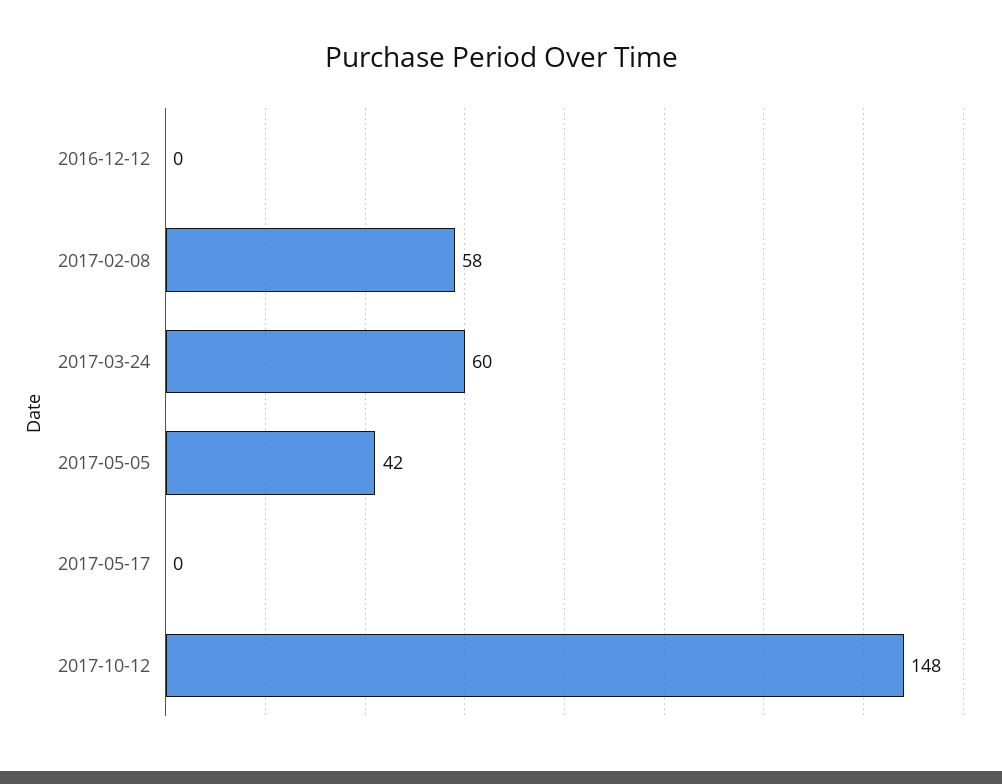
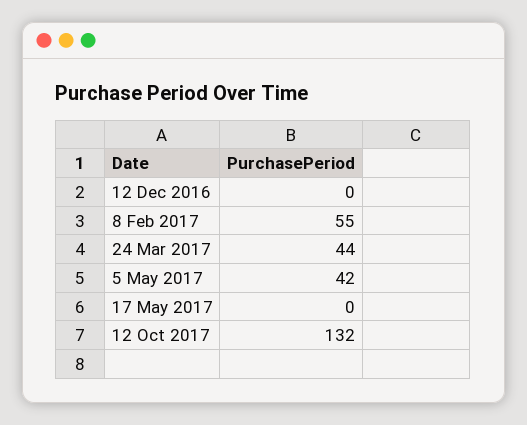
2017-02-08: 58 -> 55
2017-03-24: 60 -> 44
2017-10-12: 148 -> 132

